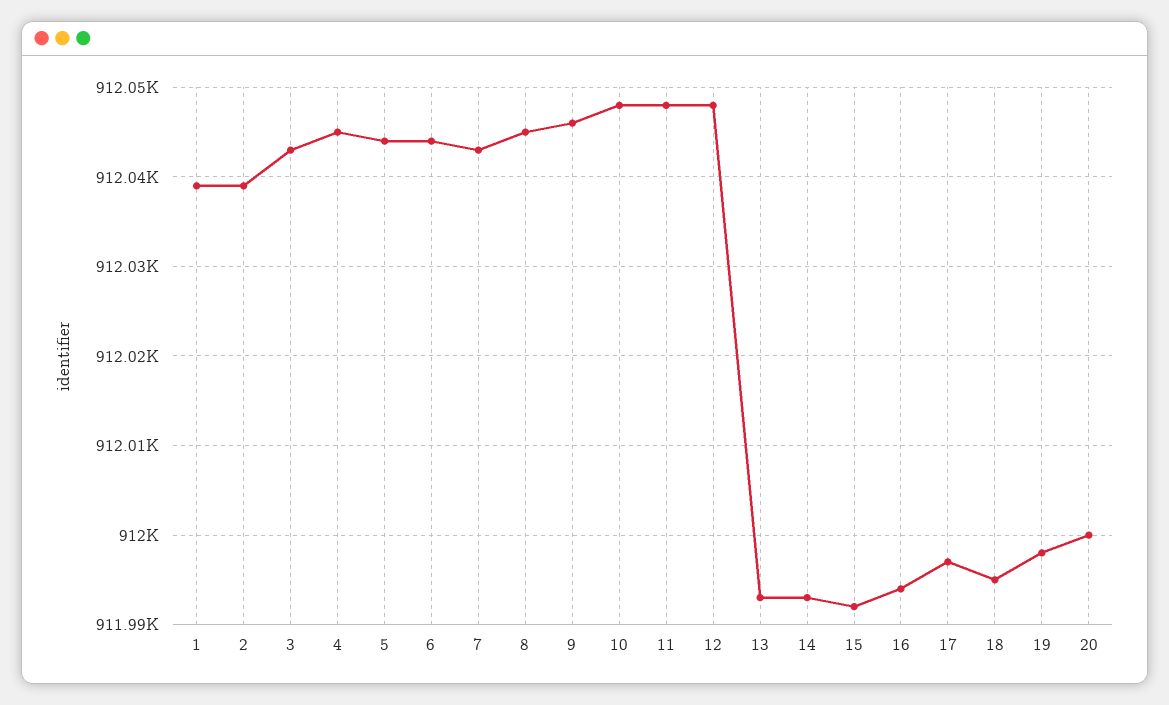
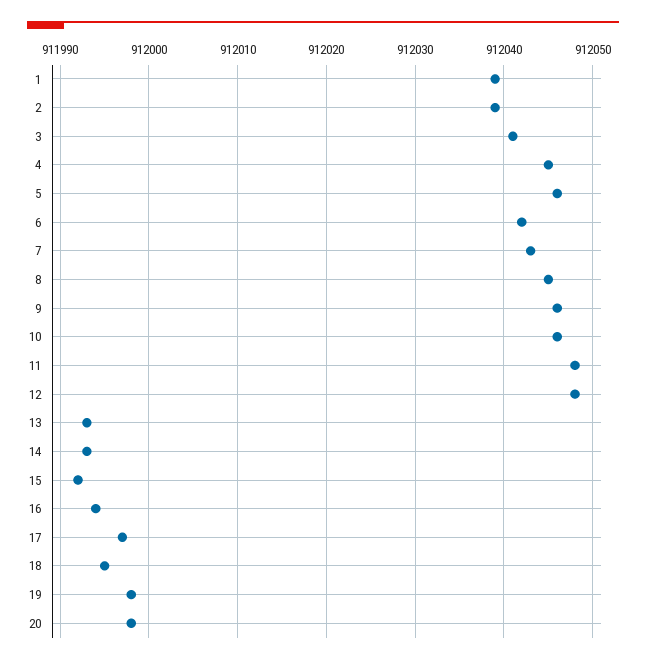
3: 912043 -> 912041
5: 912044 -> 912046
6: 912044 -> 912042
10: 912048 -> 912046
20: 912000 -> 911998

